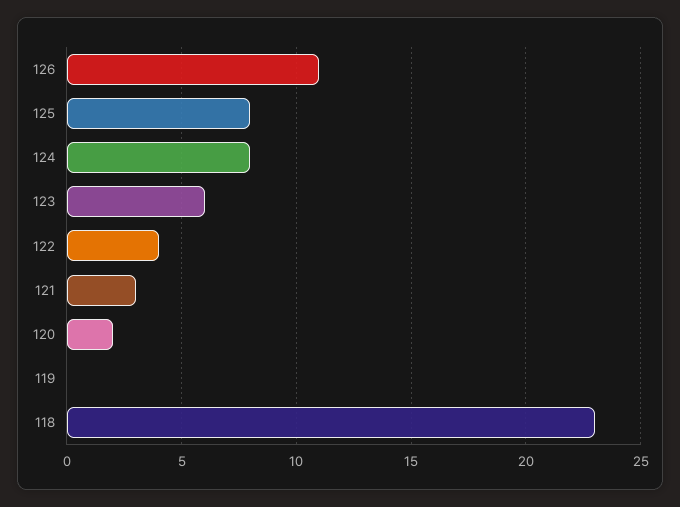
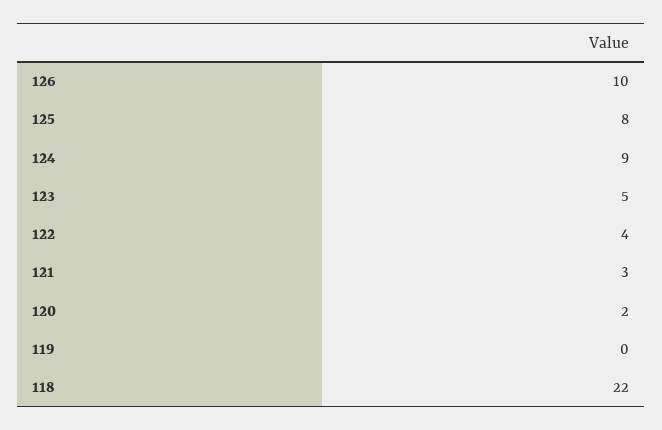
126: 11 -> 10
124: 8 -> 9
123: 6 -> 5
118: 23 -> 22

